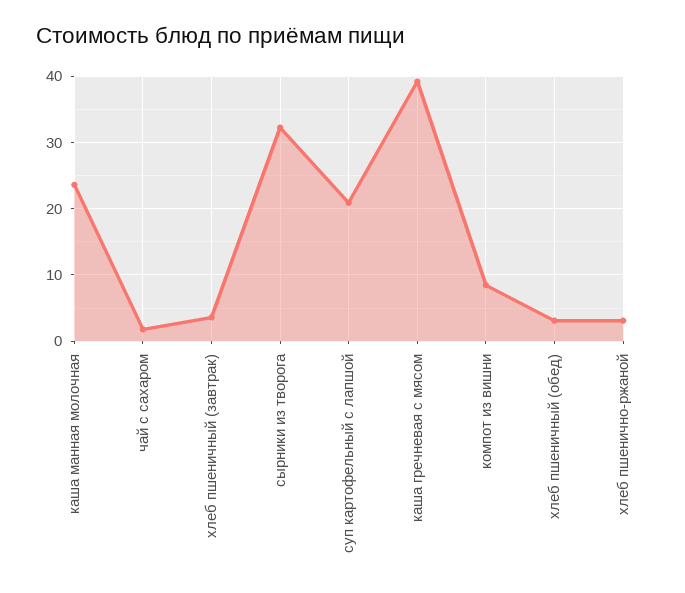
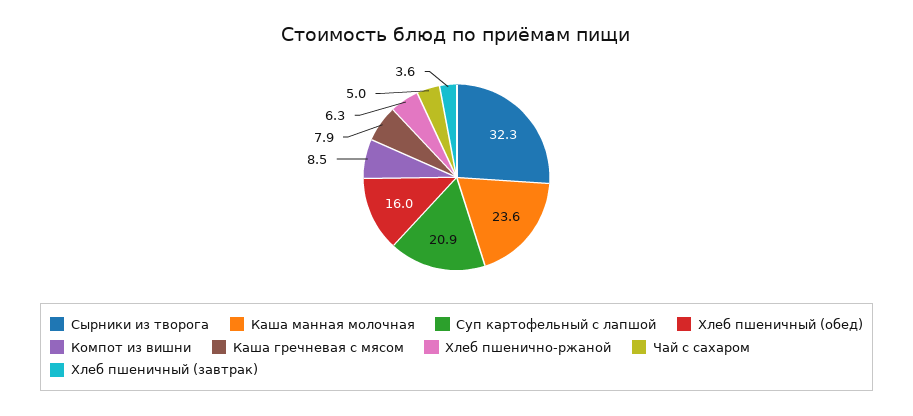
чай с сахаром: 2 -> 5
каша гречневая с мясом: 39 -> 7.9
хлеб пшеничный (обед): 3 -> 16
хлеб пшенично-ржаной: 3 -> 6.3

